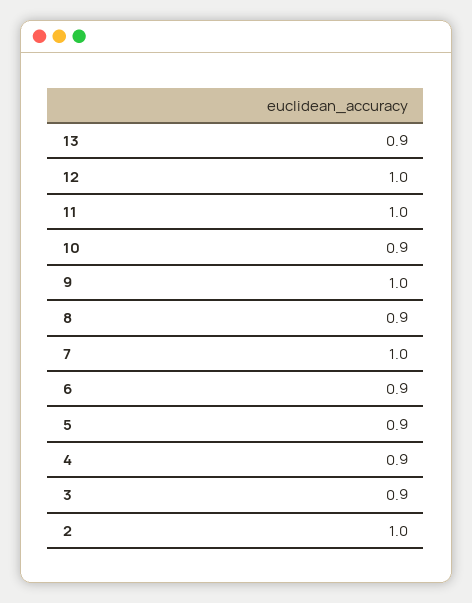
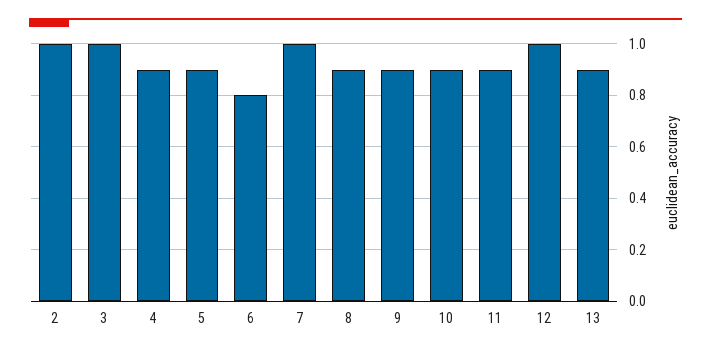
11: 1 -> 0.9
9: 1 -> 0.9
6: 0.9 -> 0.8
3: 0.9 -> 1

